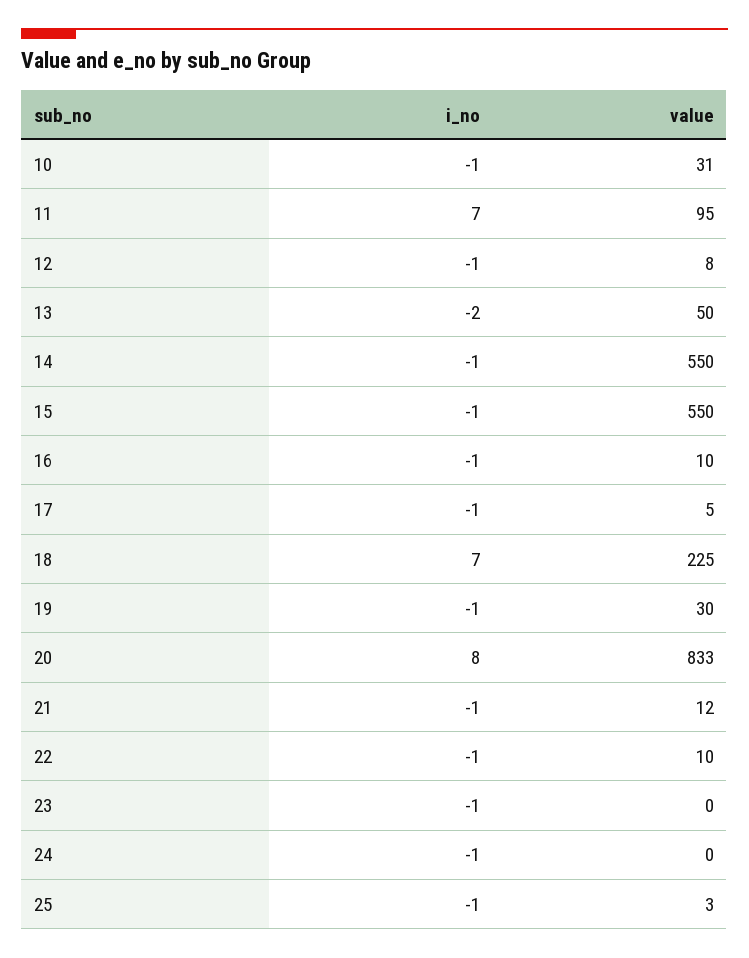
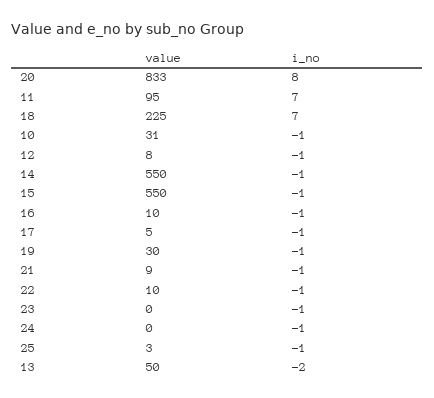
value, 21: 12 -> 9

